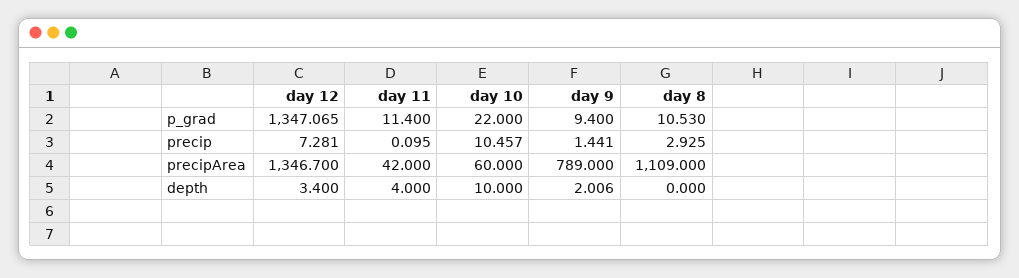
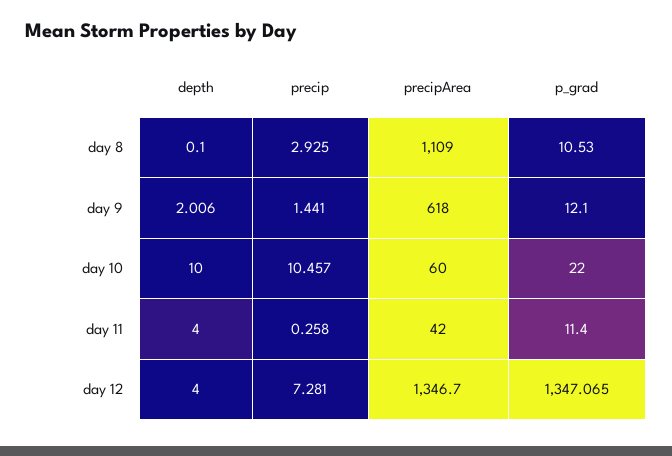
day 9, p_grad: 9.4 -> 12.1
day 11, precip: 0.095 -> 0.258
day 9, precipArea: 789 -> 618
day 12, depth: 3.4 -> 4
day 8, depth: 0 -> 0.1

